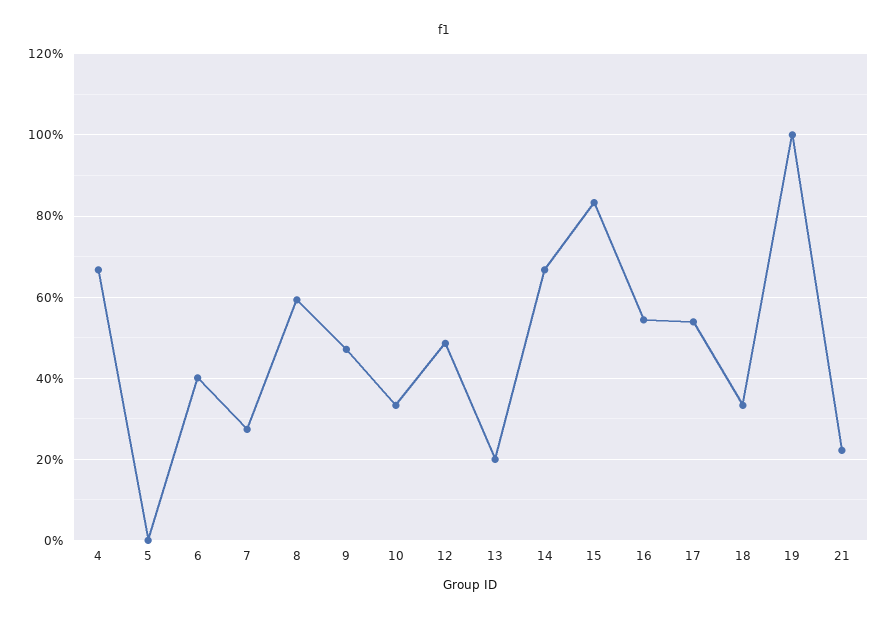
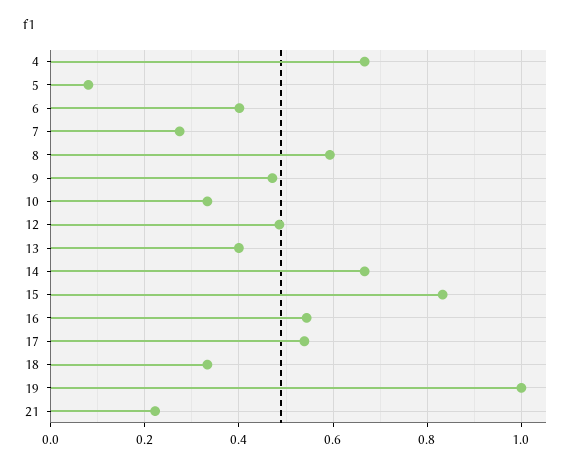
5: 0 -> 0.08
13: 0.2 -> 0.4

